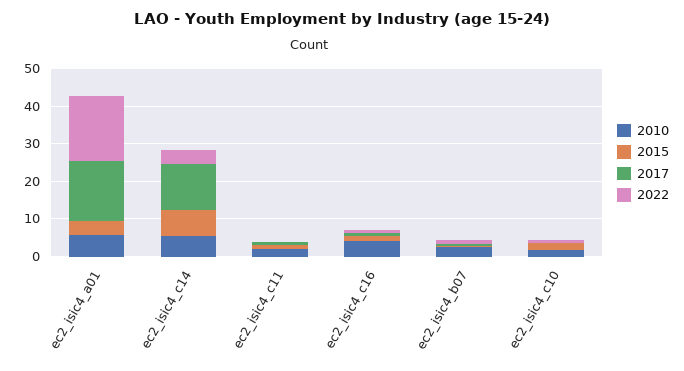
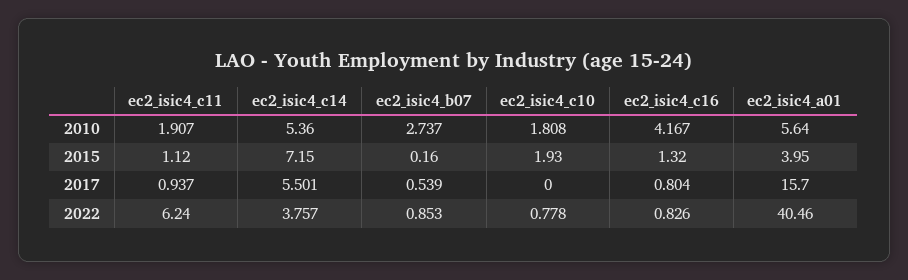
2022, ec2_isic4_a01: 17.5 -> 40.46
2017, ec2_isic4_c14: 12.5 -> 5.501
2022, ec2_isic4_c11: 0 -> 6.24

